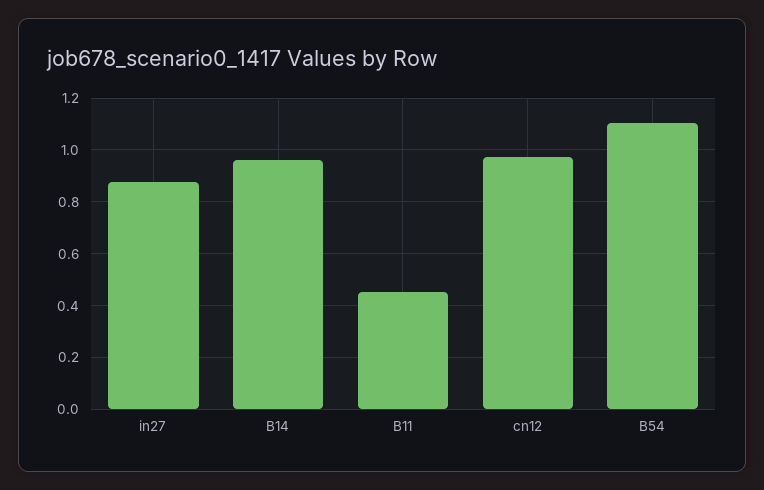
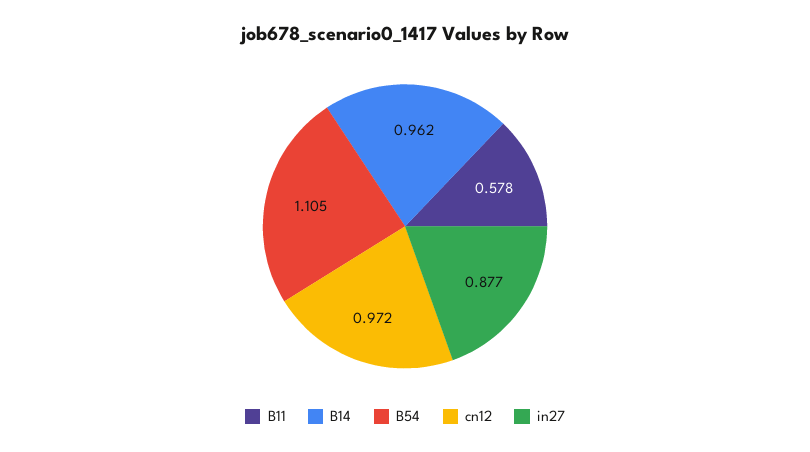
B11: 0.45 -> 0.578

